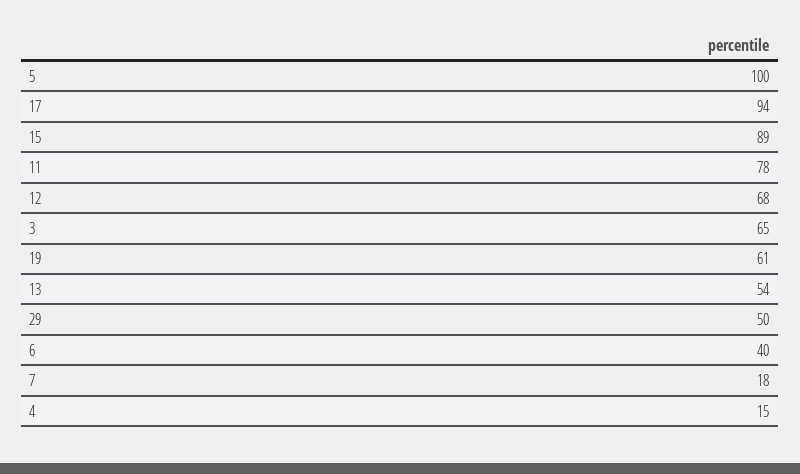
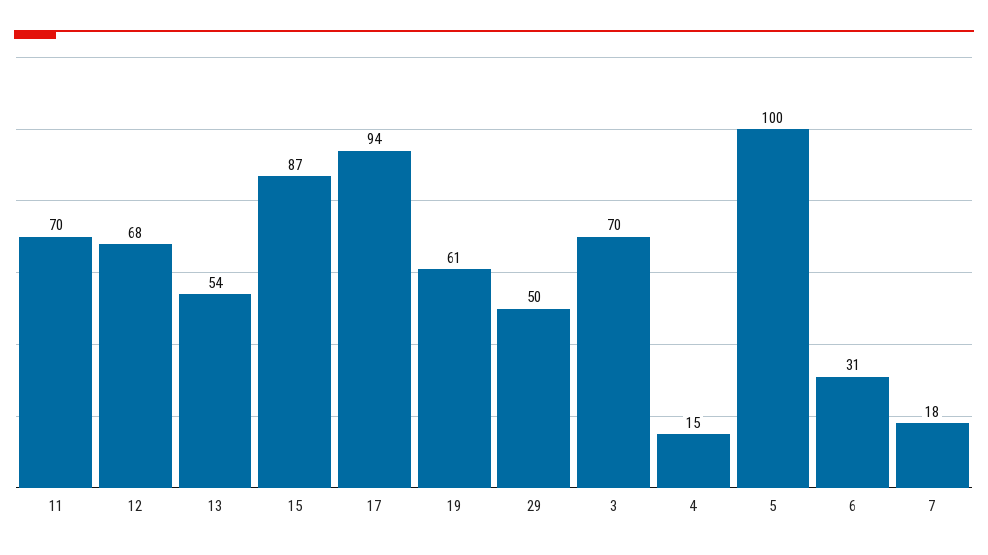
15: 89 -> 87
11: 78 -> 70
3: 65 -> 70
6: 40 -> 31

